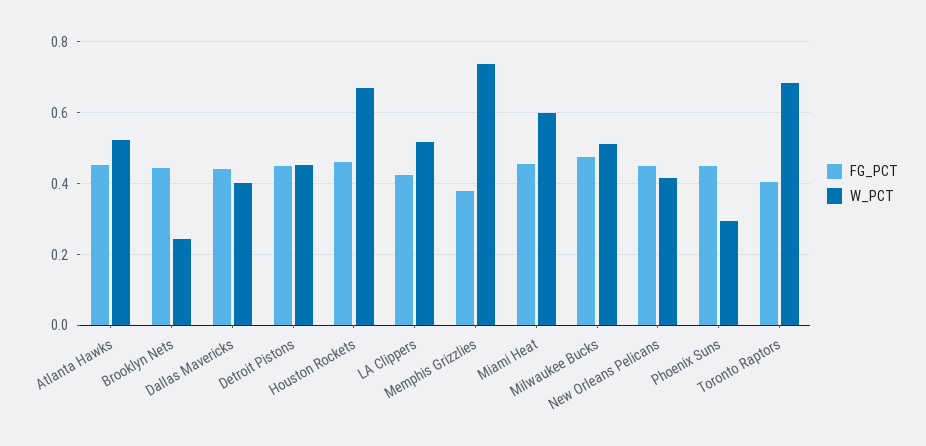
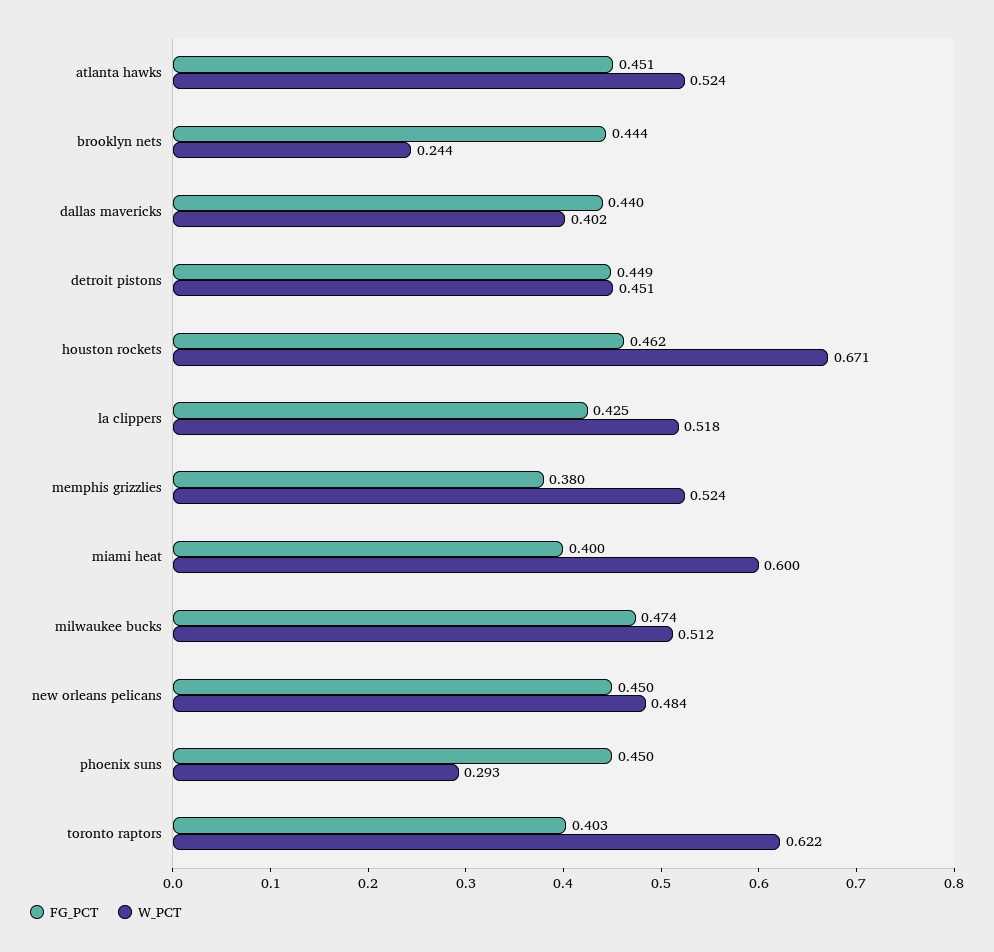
W_PCT, Memphis Grizzlies: 0.74 -> 0.524
FG_PCT, Miami Heat: 0.46 -> 0.4
W_PCT, New Orleans Pelicans: 0.42 -> 0.484
W_PCT, Toronto Raptors: 0.68 -> 0.622

